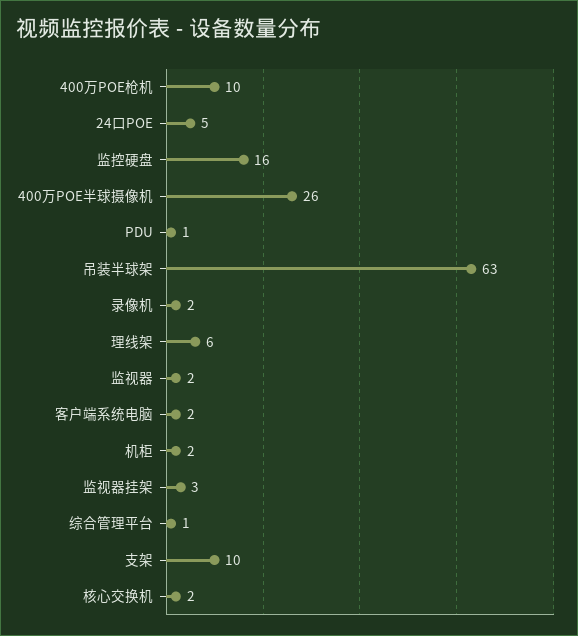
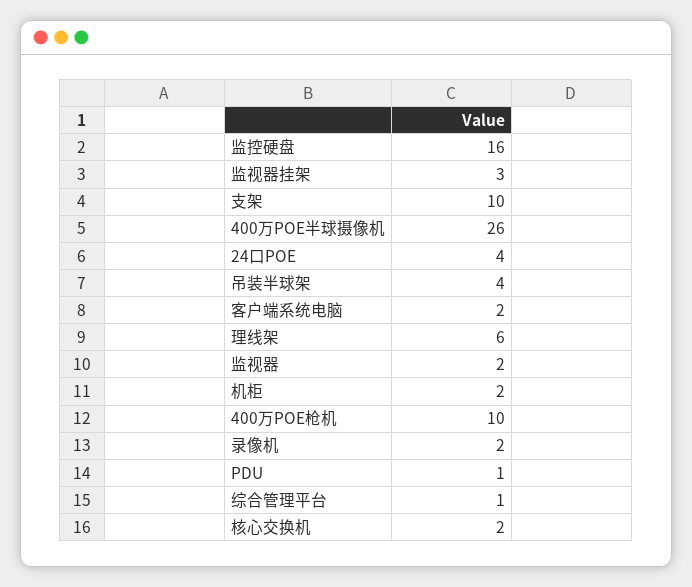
24口POE: 5 -> 4
吊装半球架: 63 -> 4

